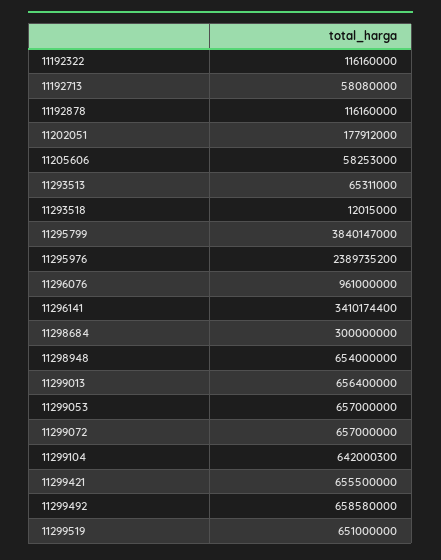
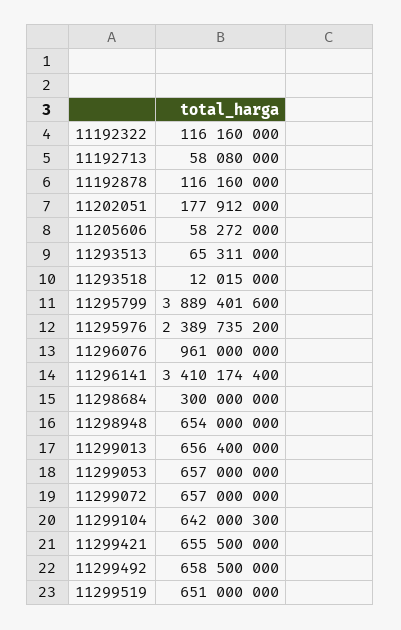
11205606: 58253000 -> 58272000
11295799: 3840147000 -> 3889401600
11299492: 658580000 -> 658500000

